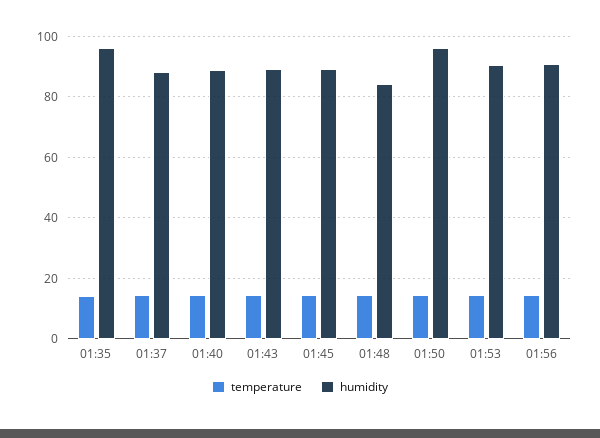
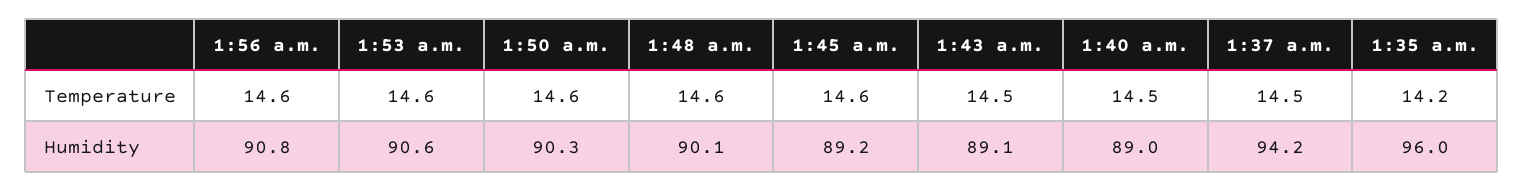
humidity, 01:37: 88 -> 94.2
humidity, 01:48: 84 -> 90.1
humidity, 01:50: 96 -> 90.3

